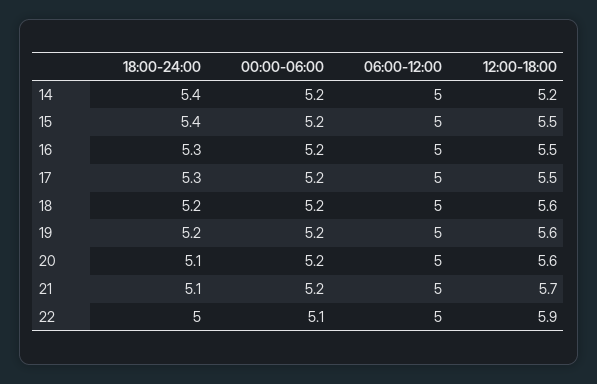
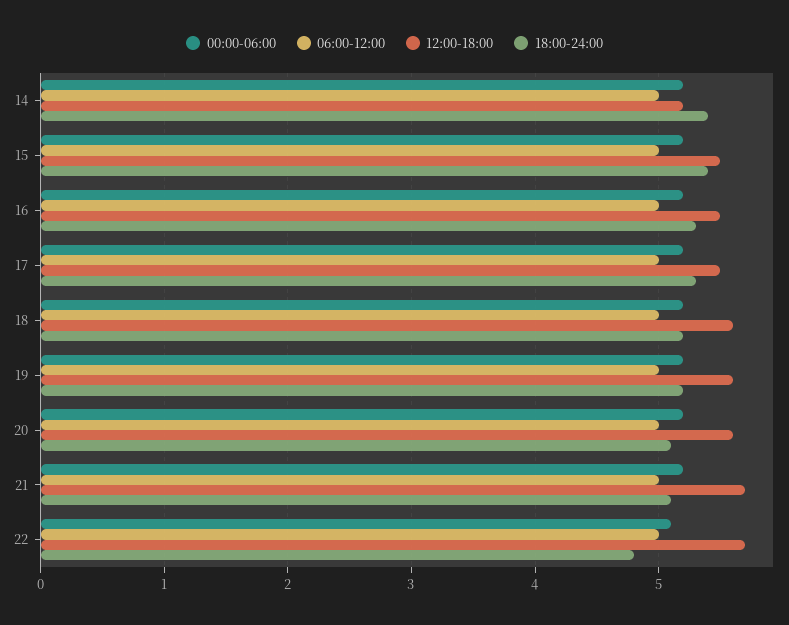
18:00-24:00, 22: 5 -> 4.8
12:00-18:00, 22: 5.9 -> 5.7

